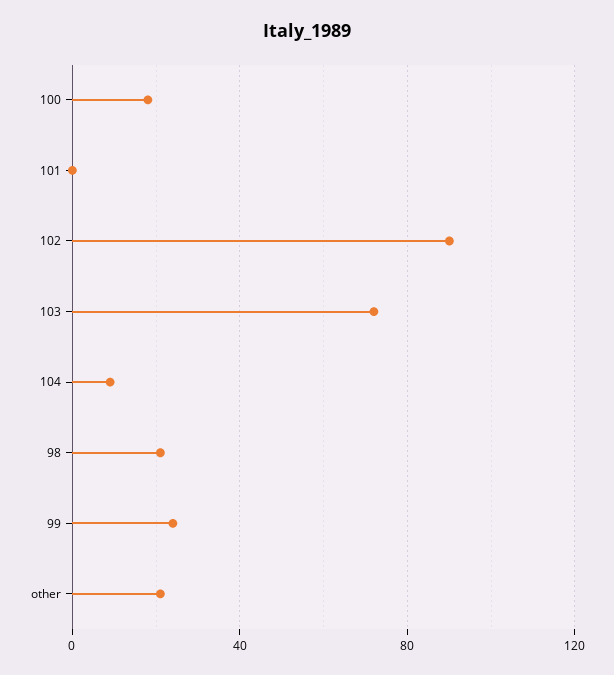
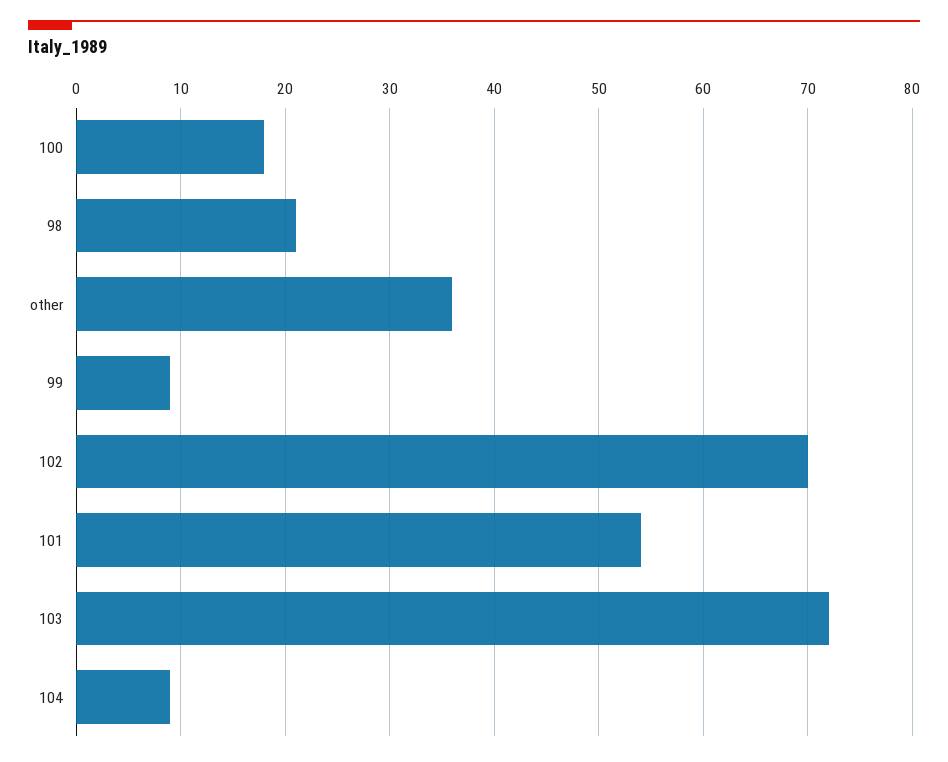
101: 0 -> 54
102: 90 -> 70
99: 25 -> 9
other: 20 -> 36

